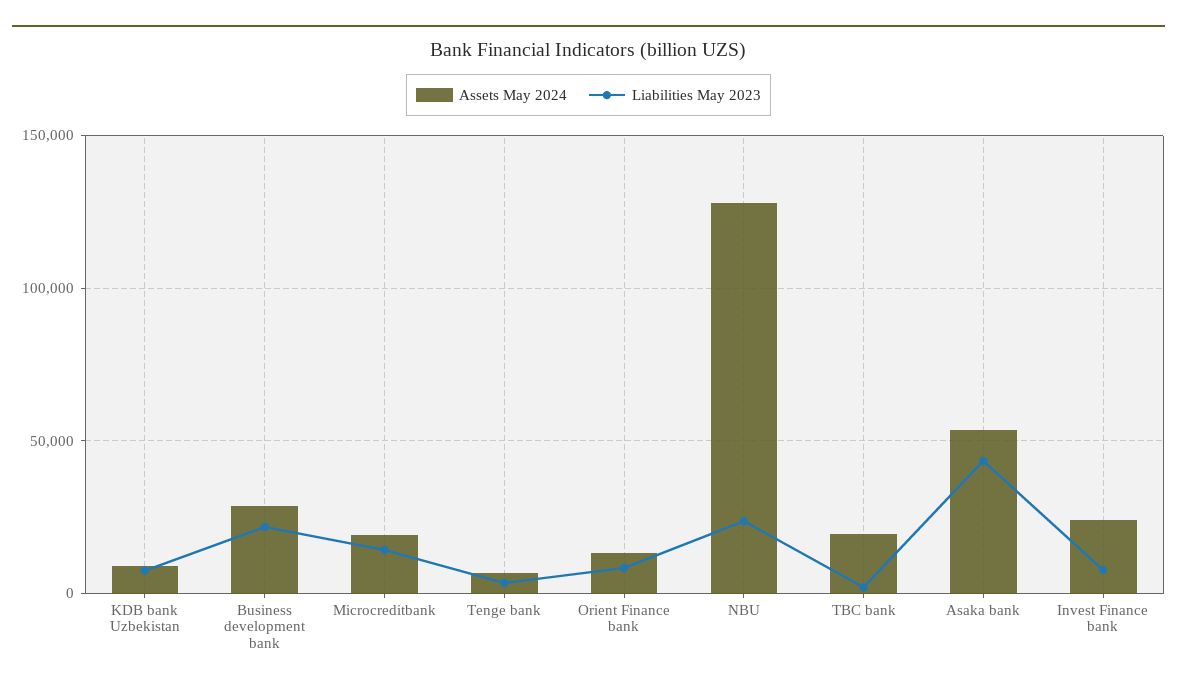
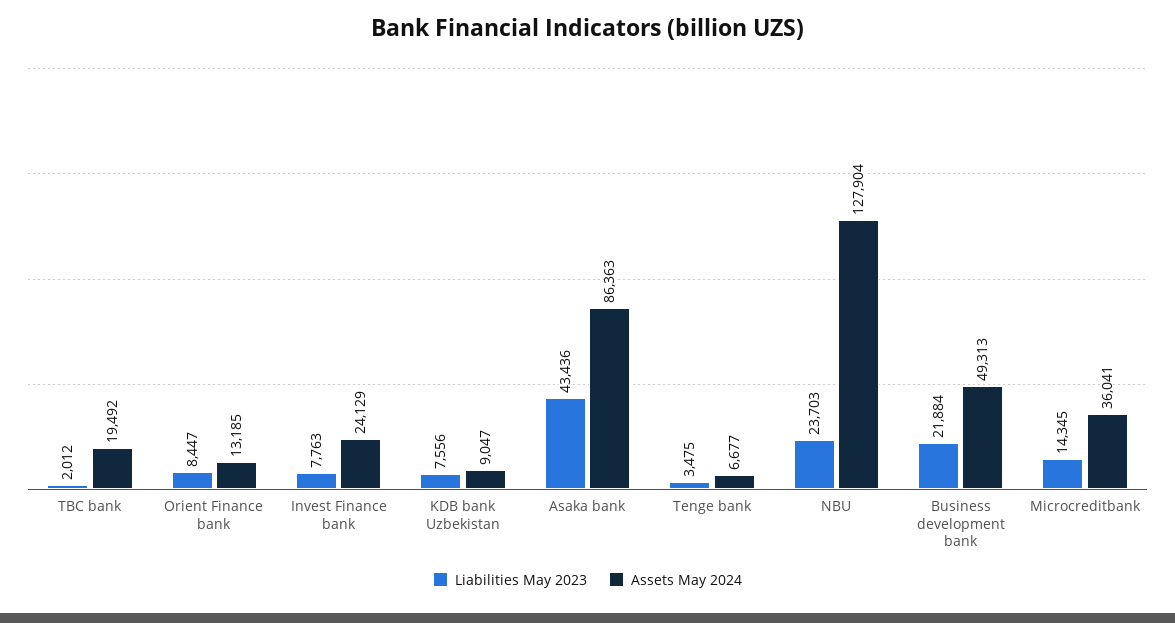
Assets May 2024, Business development bank: 30000 -> 49313
Assets May 2024, Microcreditbank: 20000 -> 36041
Assets May 2024, Asaka bank: 55000 -> 86363

